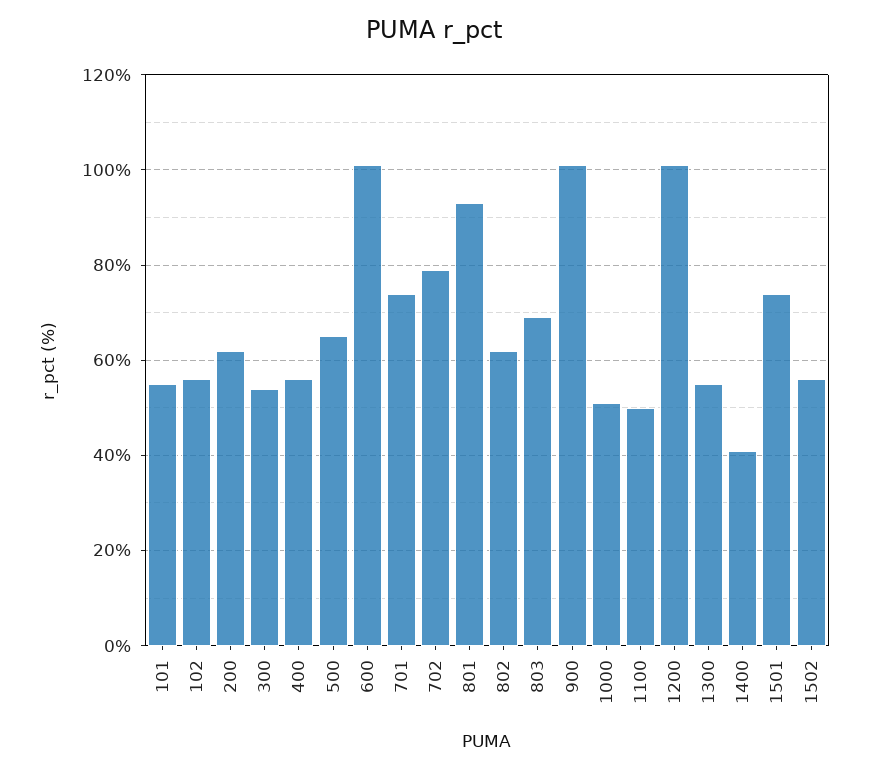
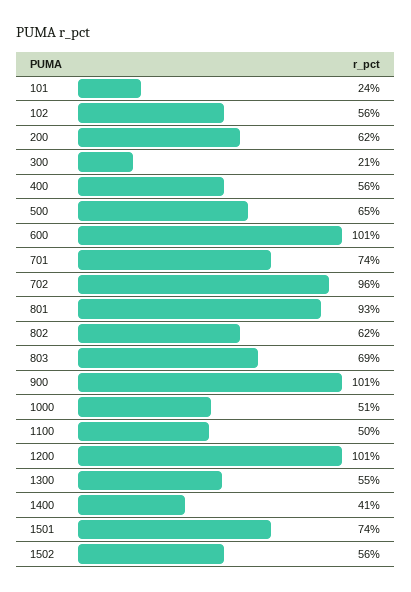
101: 55 -> 24
300: 55 -> 21
702: 80 -> 96

